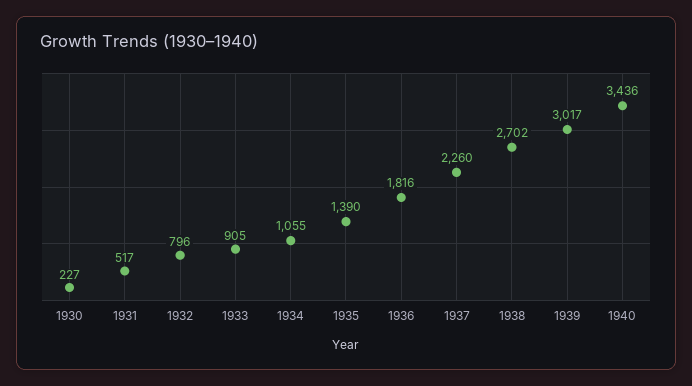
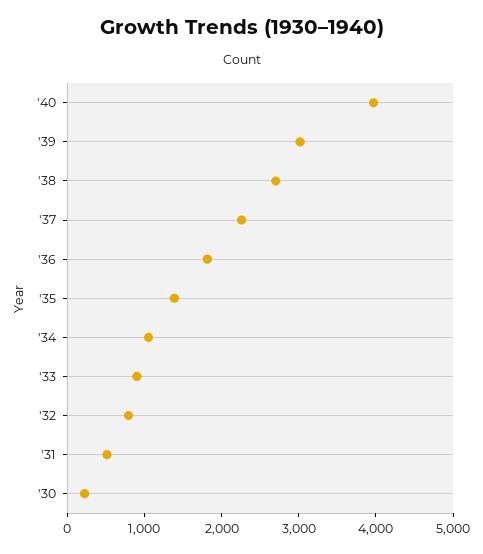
1940: 3436 -> 4000

